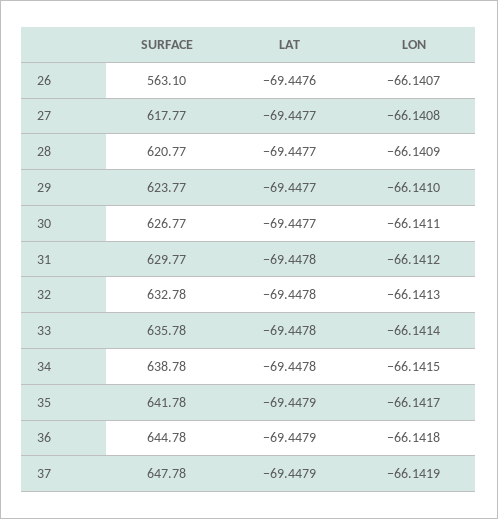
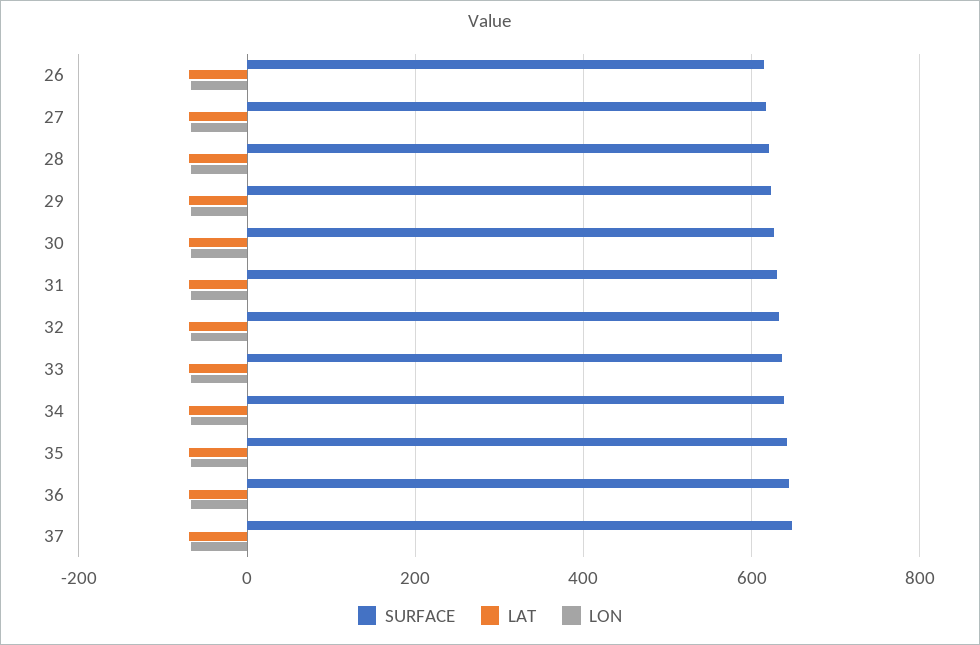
SURFACE, 26: 563.1 -> 620

